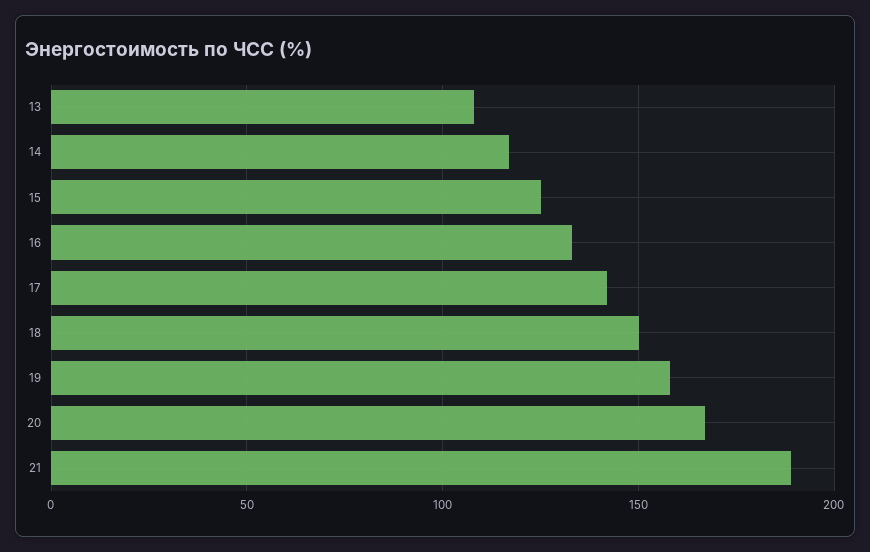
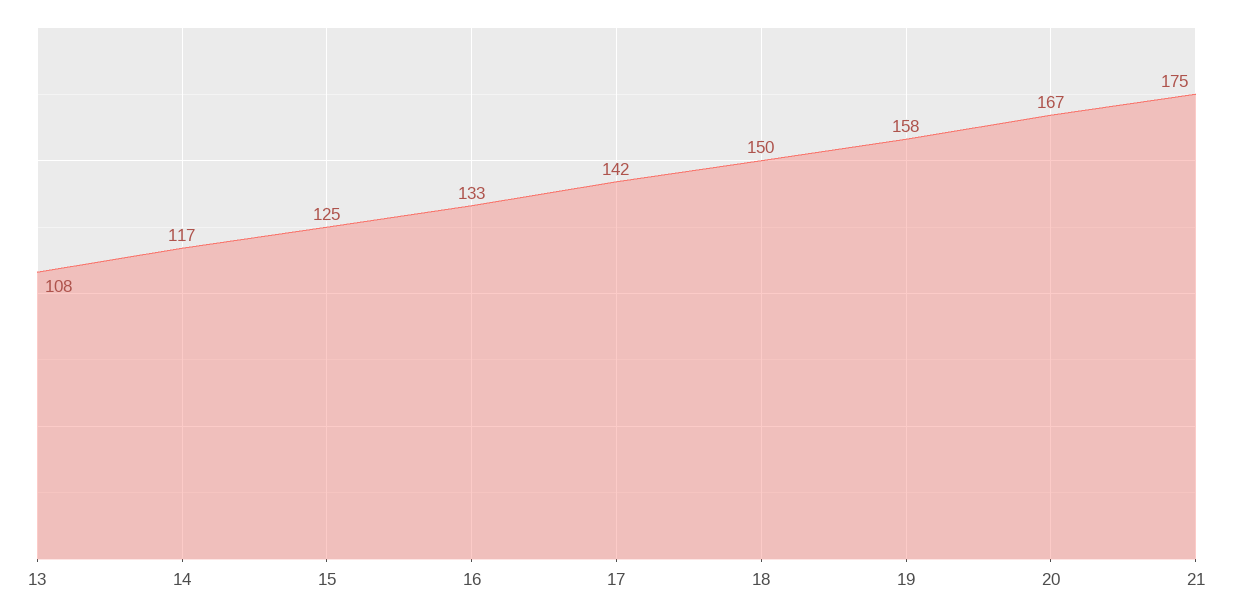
21: 190 -> 175

